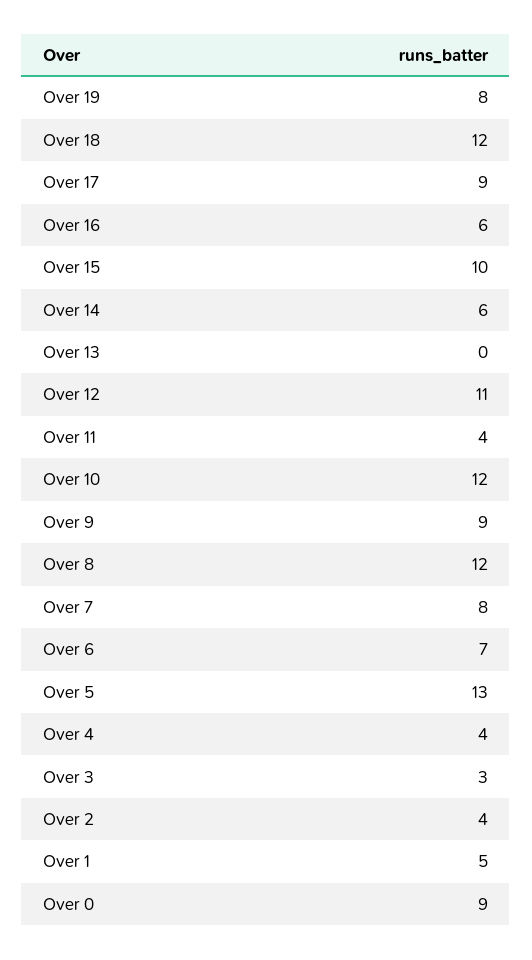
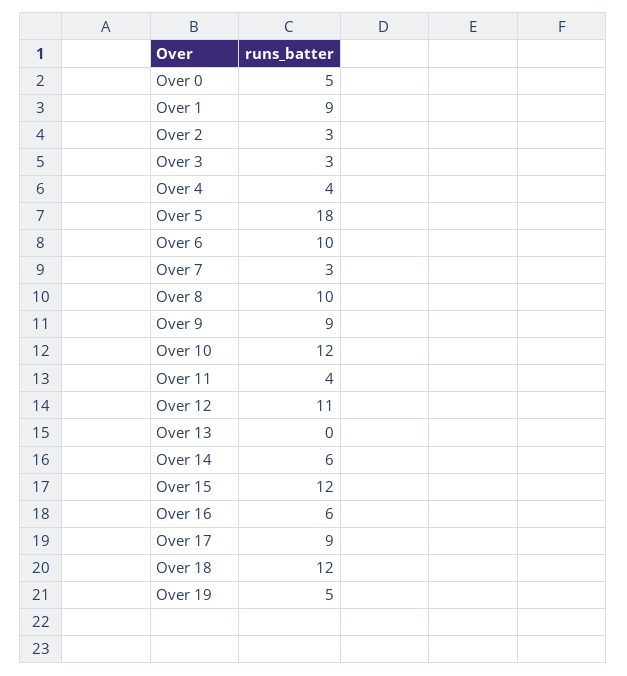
Over 19: 8 -> 5
Over 15: 10 -> 12
Over 8: 12 -> 10
Over 7: 8 -> 3
Over 6: 7 -> 10
Over 5: 13 -> 18
Over 2: 4 -> 3
Over 1: 5 -> 9
Over 0: 9 -> 5

